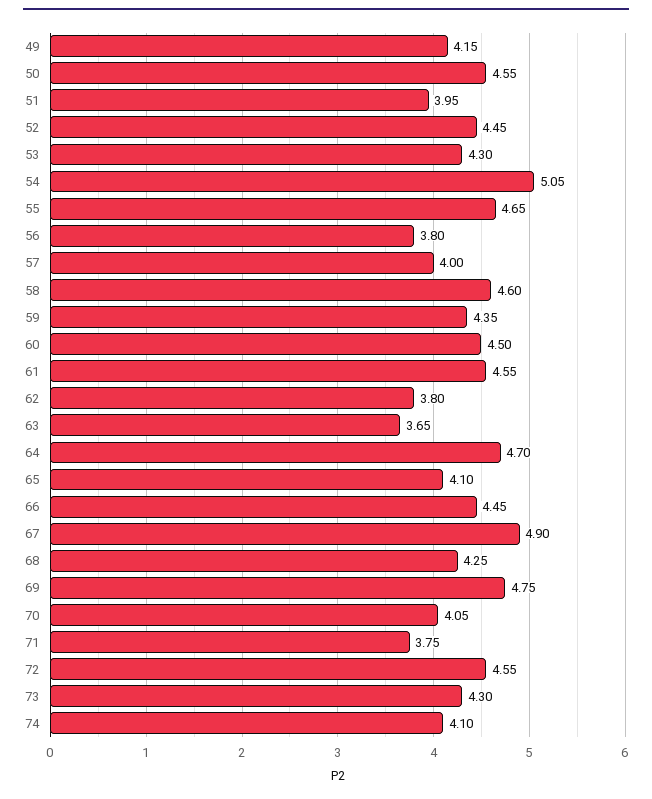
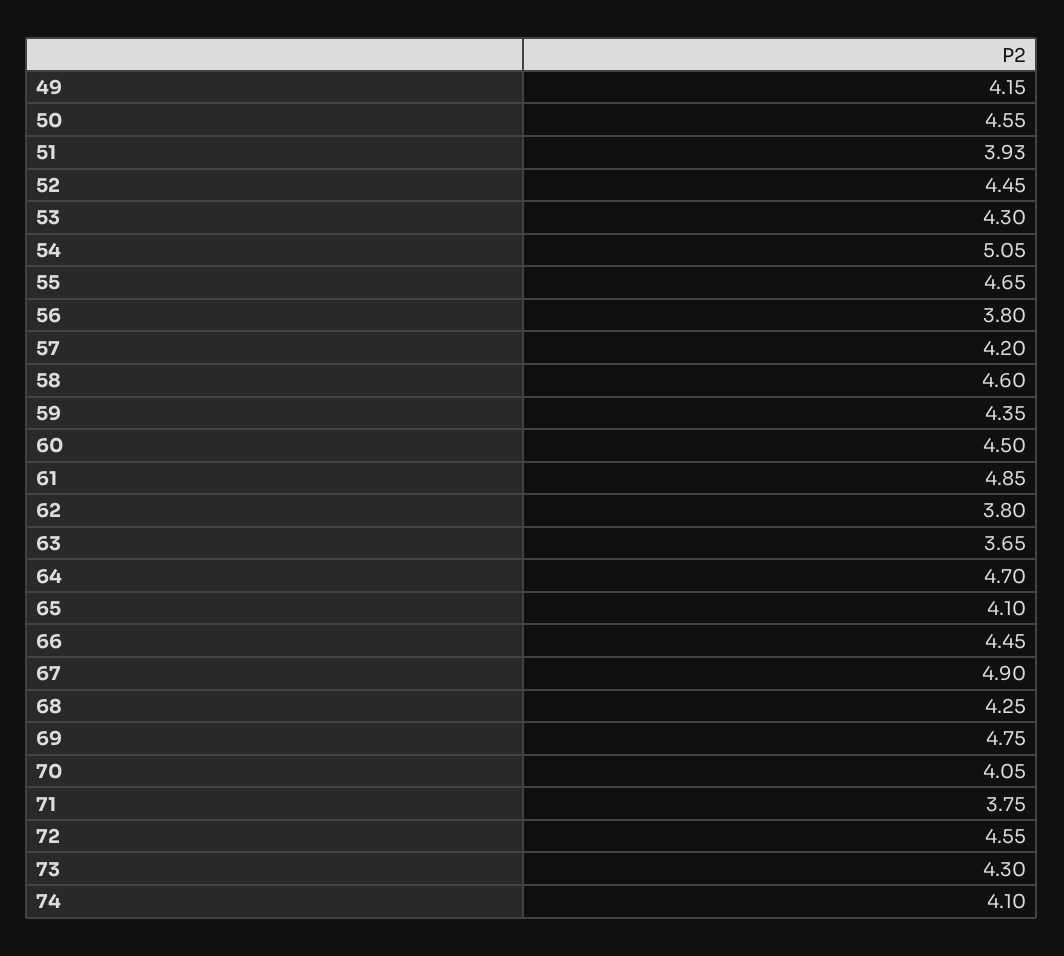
51: 3.95 -> 3.93
57: 4 -> 4.2
61: 4.55 -> 4.85

